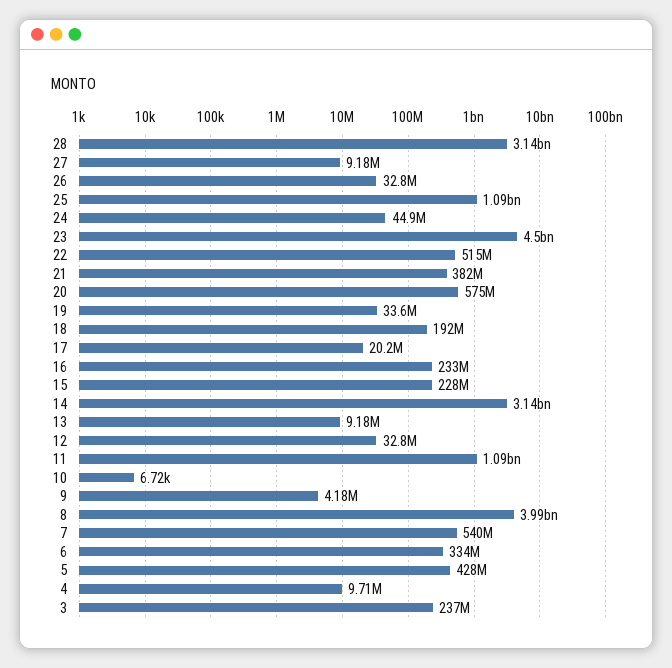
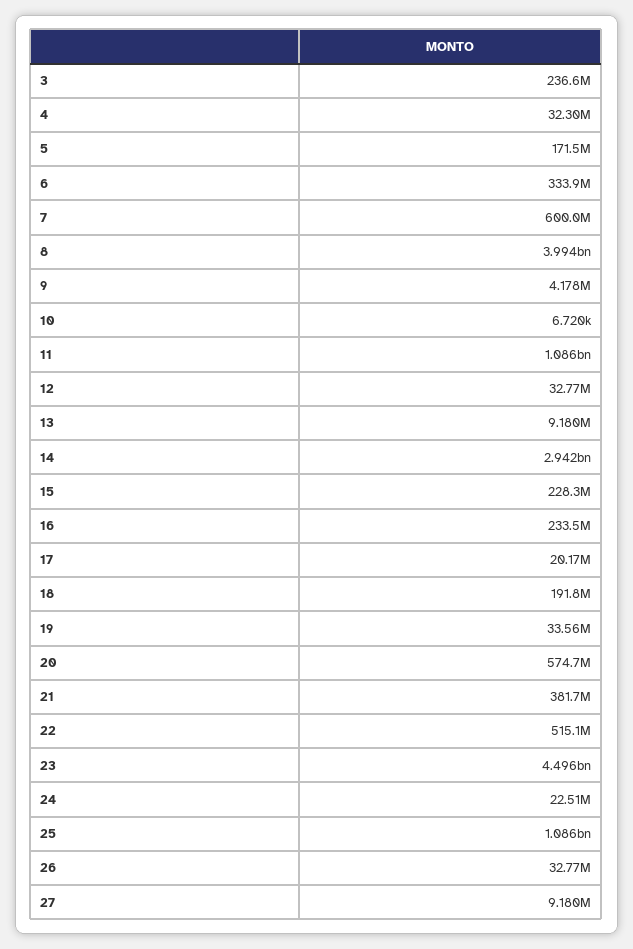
28: 3140000000 -> none
24: 44900000 -> 22510000
14: 3140000000 -> 2942000000
7: 540000000 -> 600000000
5: 428000000 -> 171500000
4: 9710000 -> 32300000

